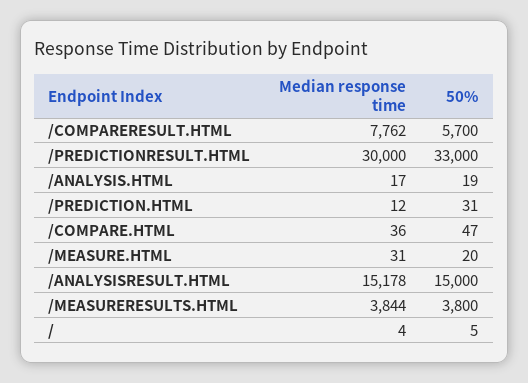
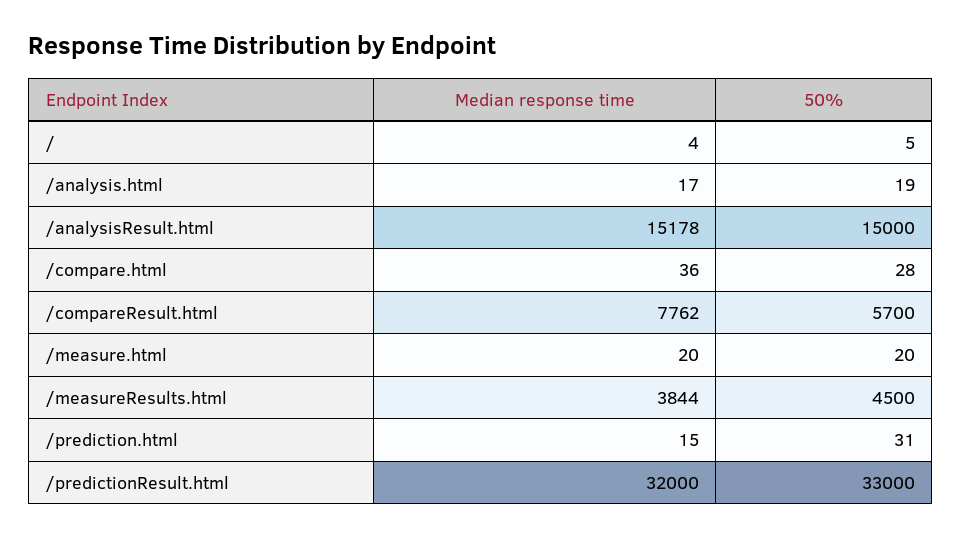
Median response time, /PREDICTIONRESULT.HTML: 30000 -> 32000
Median response time, /PREDICTION.HTML: 12 -> 15
50%, /COMPARE.HTML: 47 -> 28
Median response time, /MEASURE.HTML: 31 -> 20
50%, /MEASURERESULTS.HTML: 3800 -> 4500

